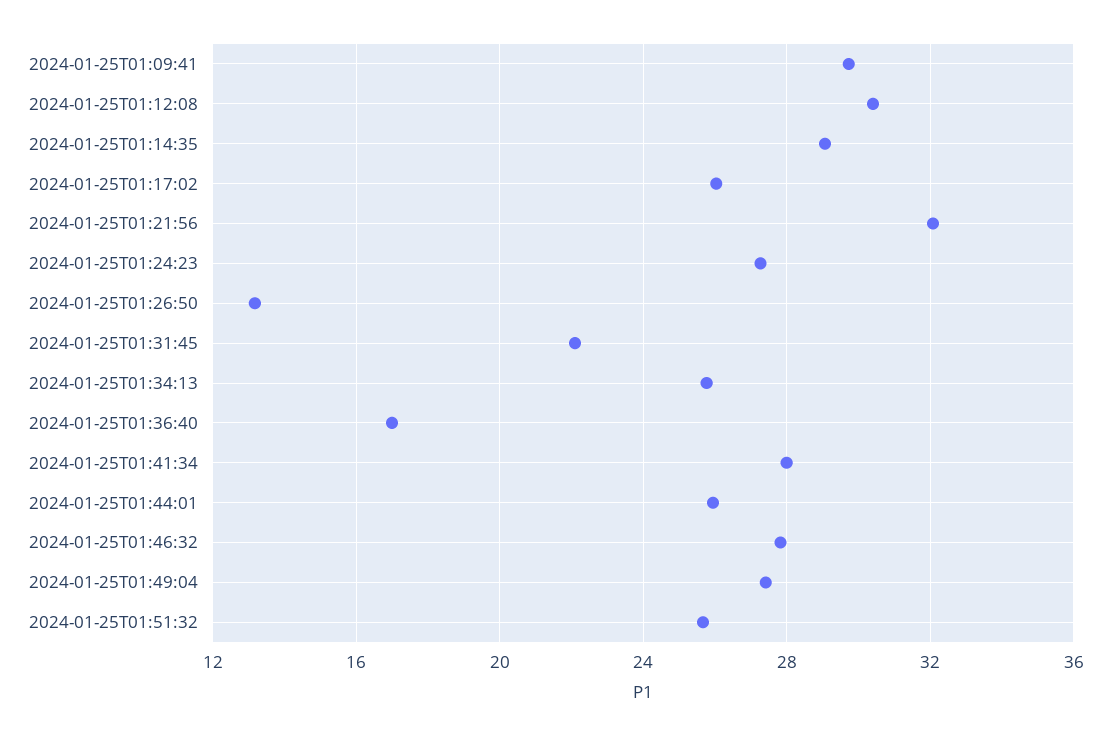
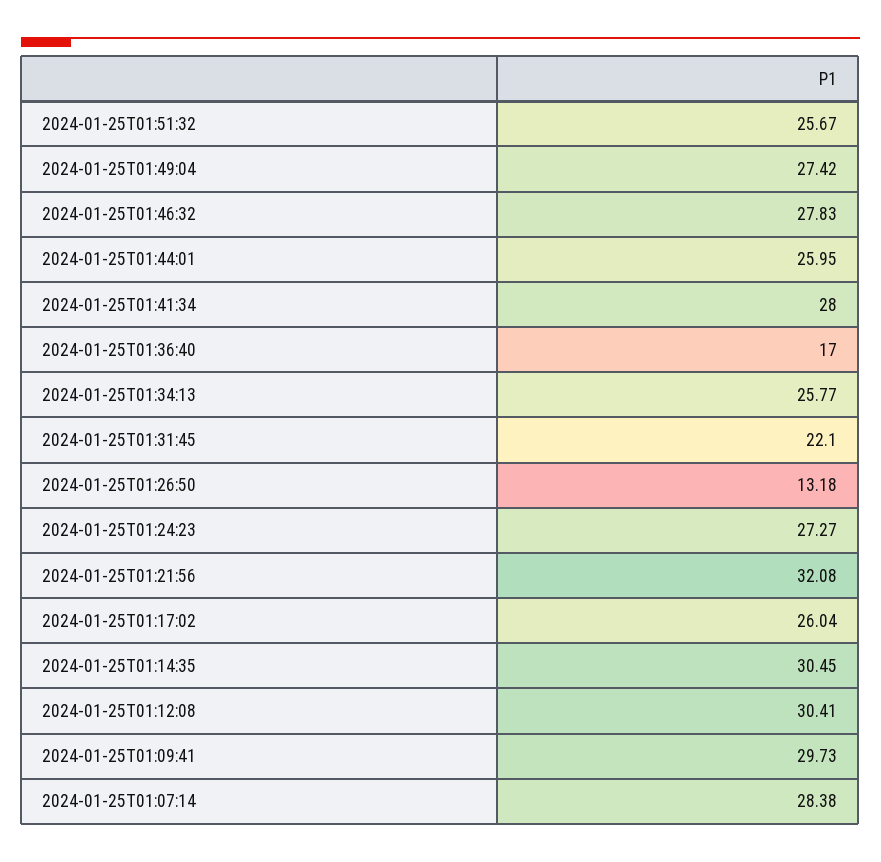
2024-01-25T01:14:35: 29 -> 30.45
2024-01-25T01:07:14: none -> 28.38

